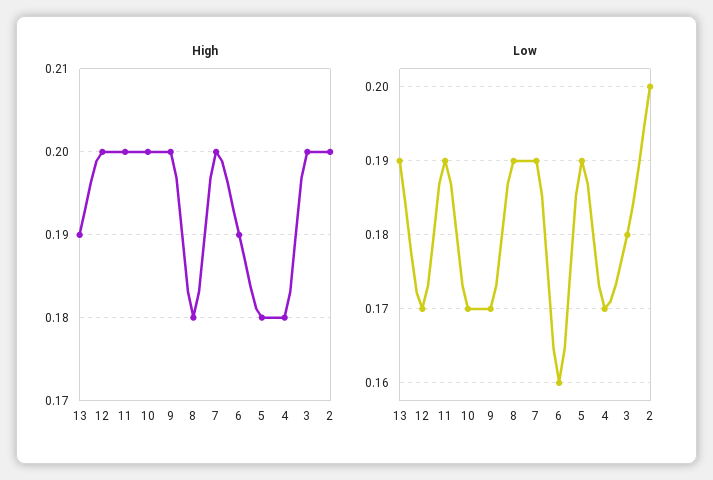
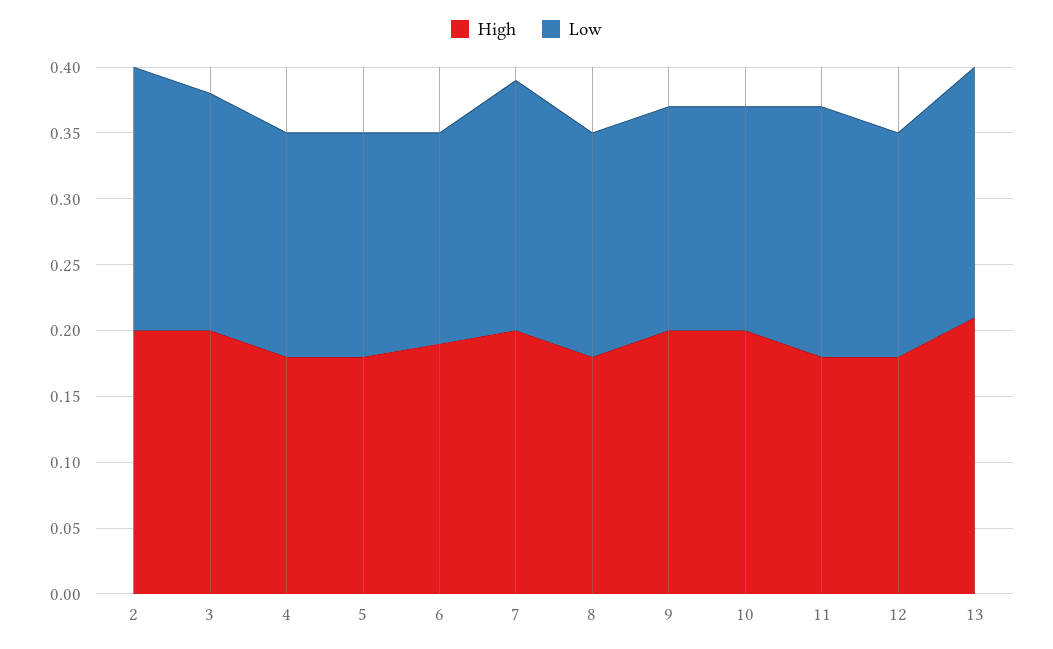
High, 13: 0.19 -> 0.21
High, 12: 0.2 -> 0.18
High, 11: 0.2 -> 0.18
Low, 8: 0.19 -> 0.17
Low, 5: 0.19 -> 0.17

